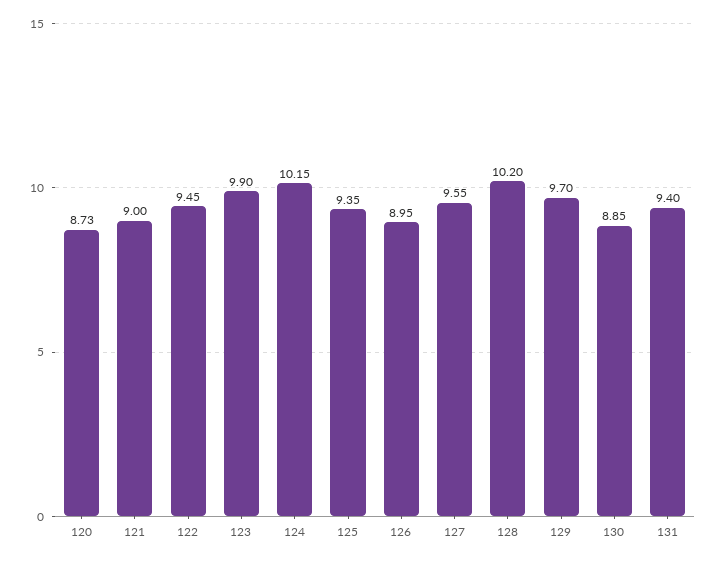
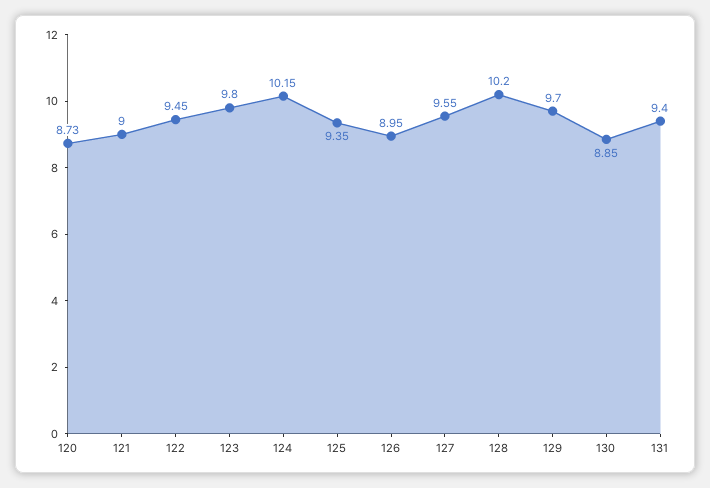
123: 9.9 -> 9.8

